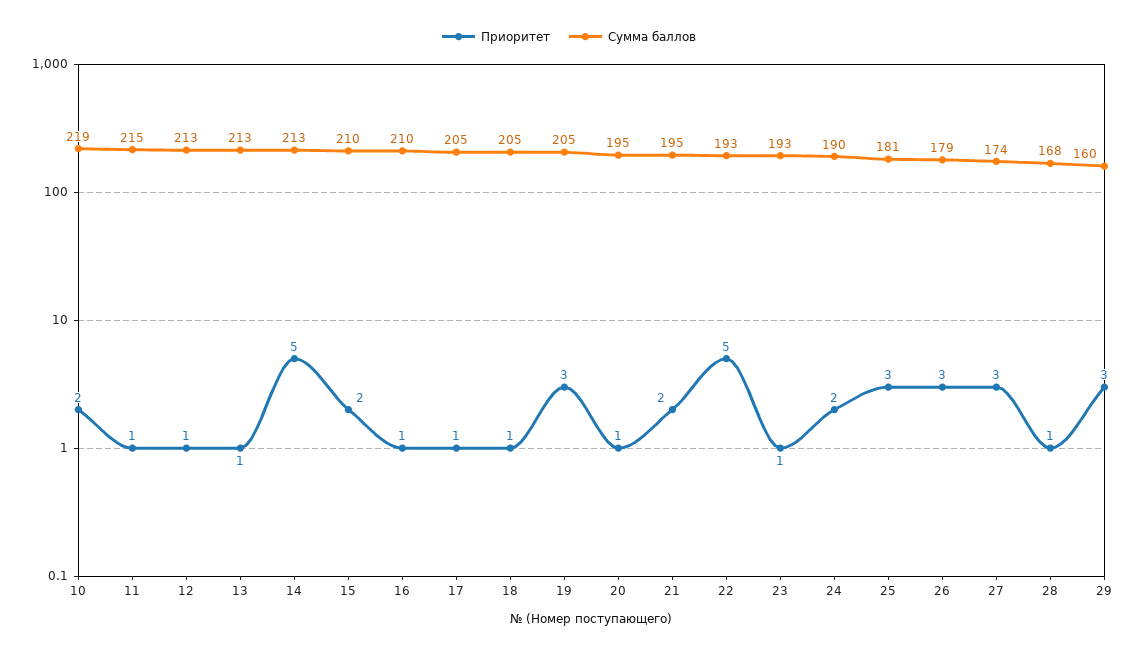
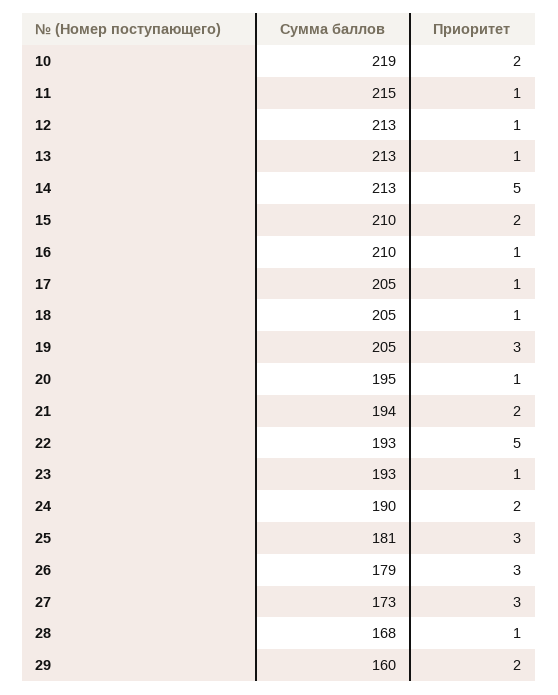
Сумма баллов, 21: 195 -> 194
Сумма баллов, 27: 174 -> 173
Приоритет, 29: 3 -> 2

